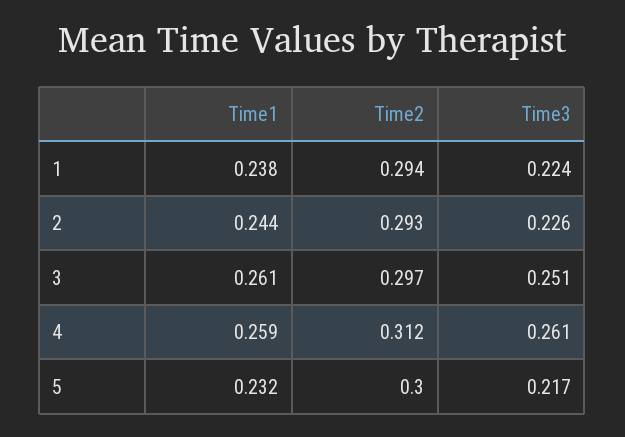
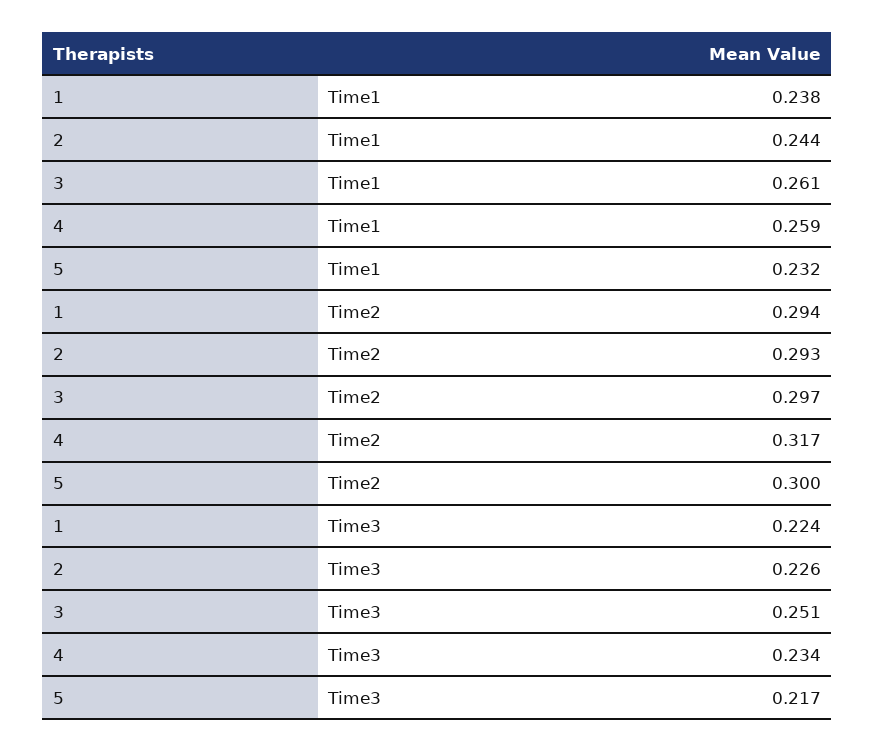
Time2, 4: 0.312 -> 0.317
Time3, 4: 0.261 -> 0.234

